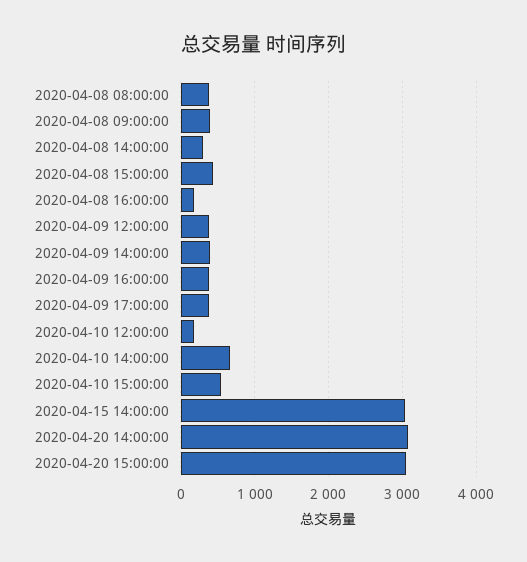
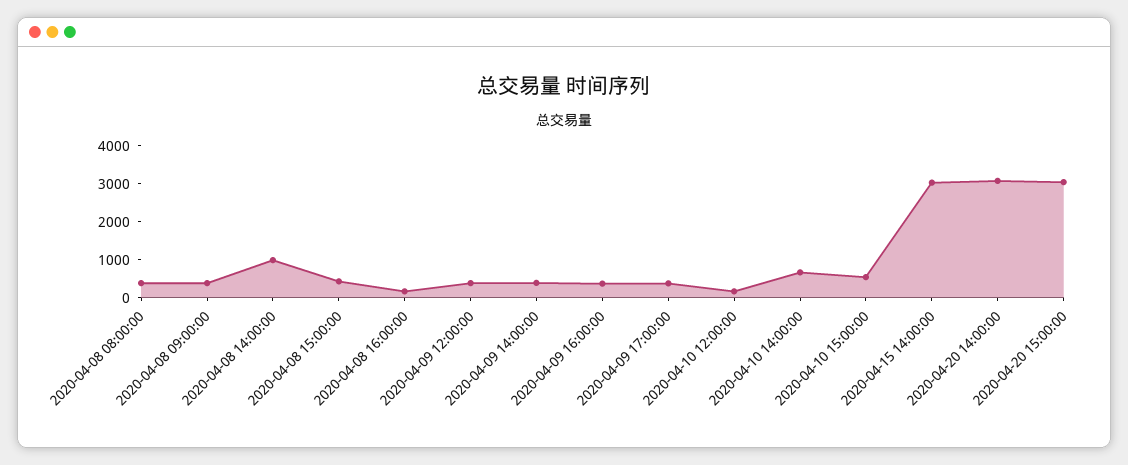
2020-04-08 14:00:00: 300 -> 1000

